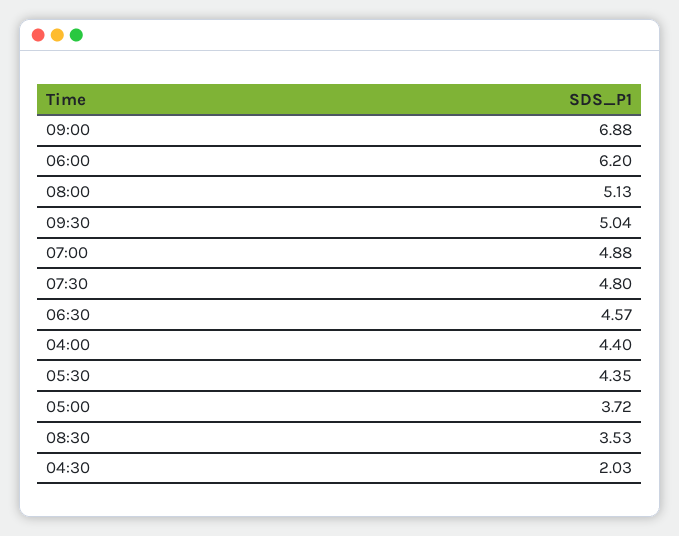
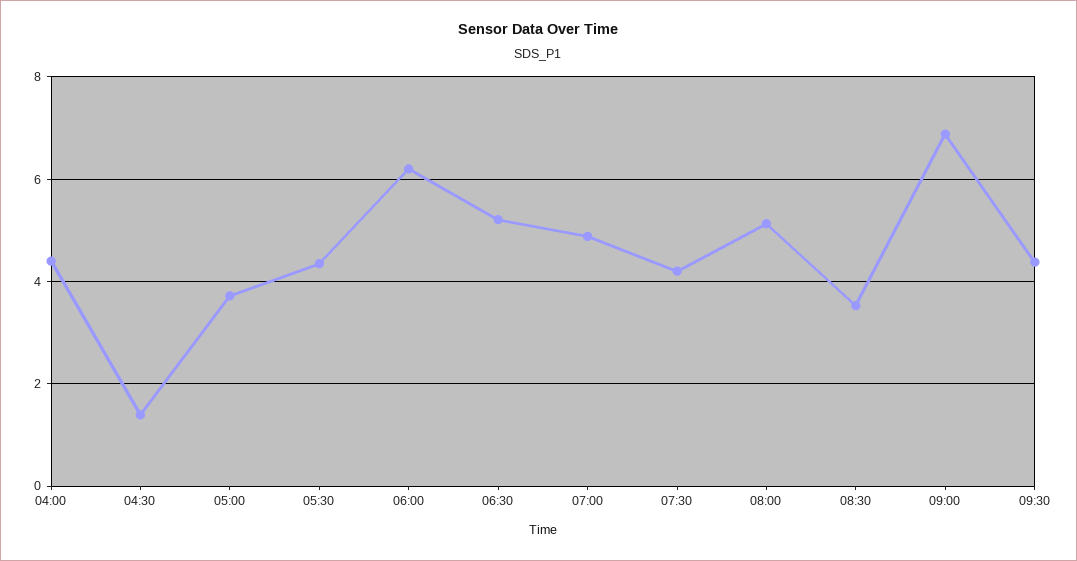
09:30: 5.04 -> 4.4
07:30: 4.8 -> 4.2
06:30: 4.57 -> 5.2
04:30: 2.03 -> 1.4

